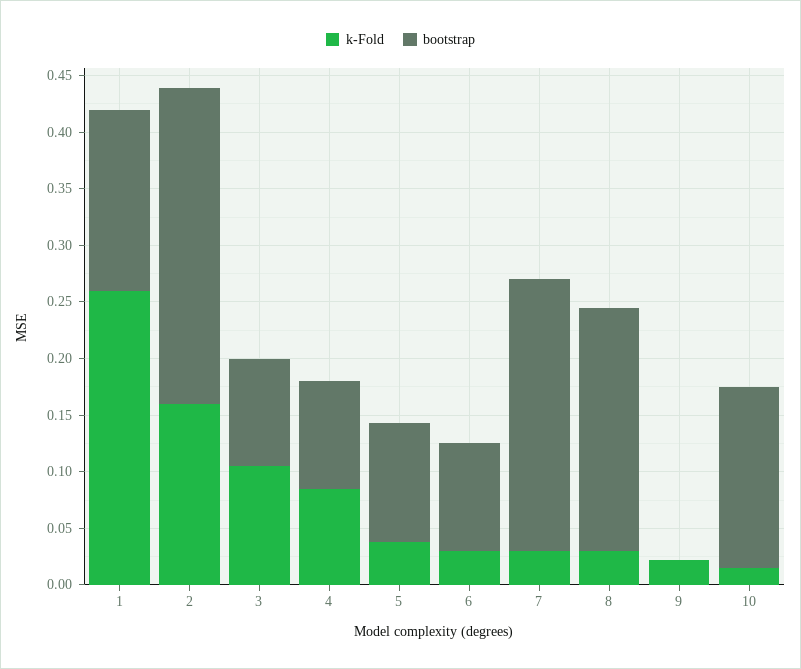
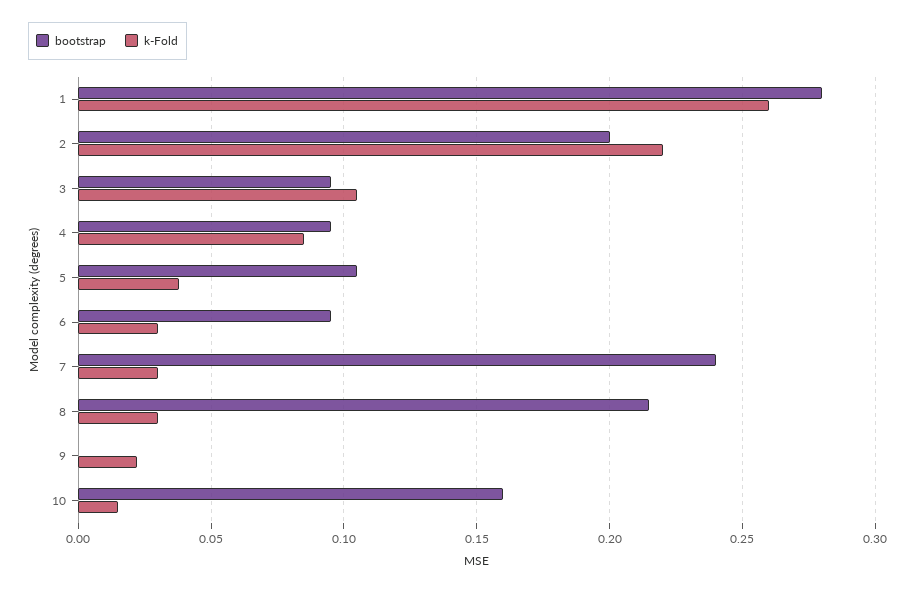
bootstrap, 1: 0.16 -> 0.28
k-Fold, 2: 0.16 -> 0.22
bootstrap, 2: 0.28 -> 0.2

